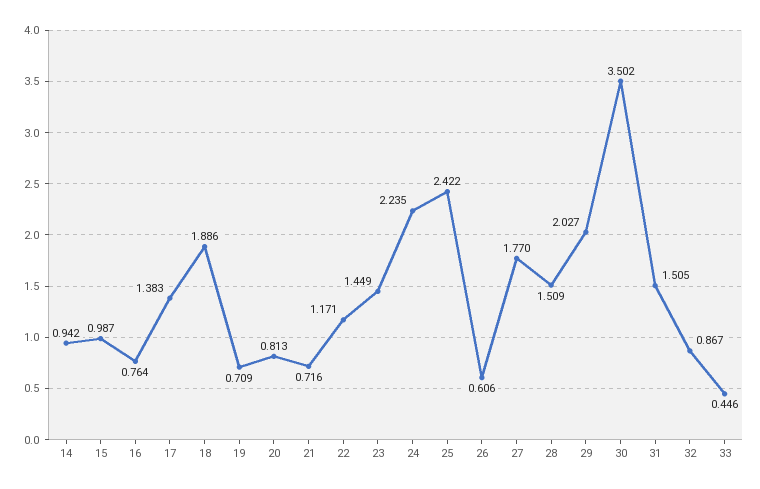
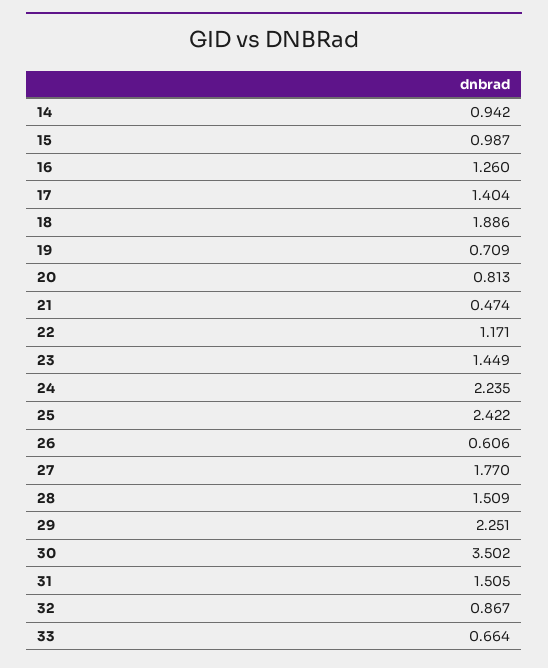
16: 0.764 -> 1.26
17: 1.383 -> 1.404
21: 0.716 -> 0.474
29: 2.027 -> 2.251
33: 0.446 -> 0.664

